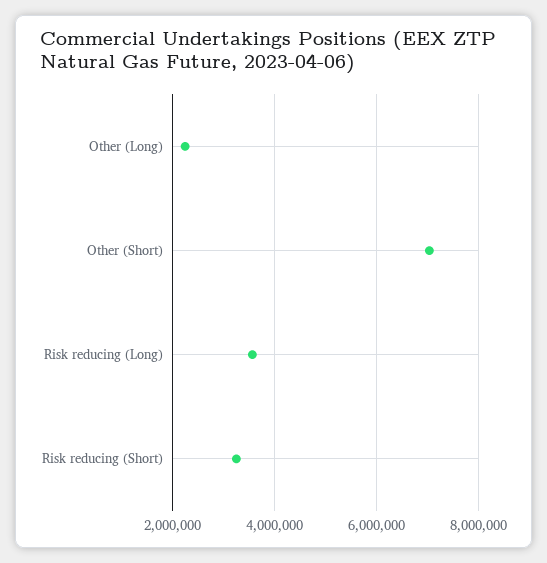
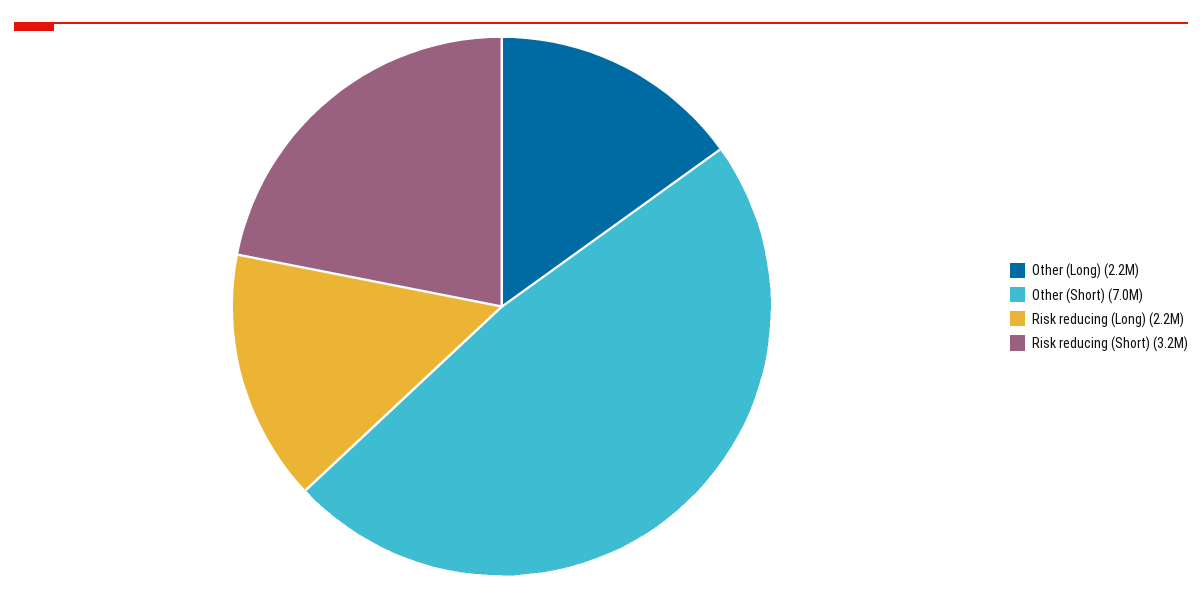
Risk reducing (Long): 3600000 -> 2200000

